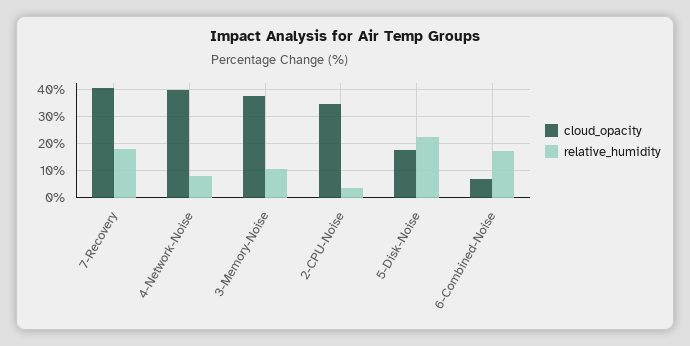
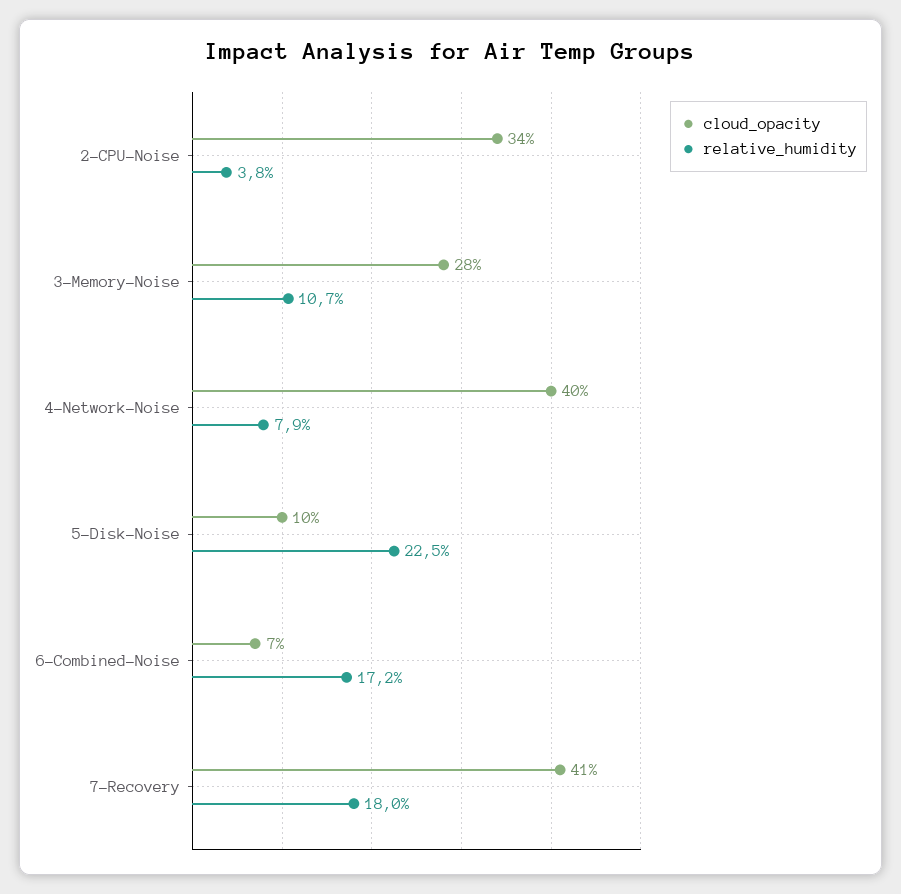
cloud_opacity, 3-Memory-Noise: 37.5 -> 28
cloud_opacity, 5-Disk-Noise: 17.5 -> 10

